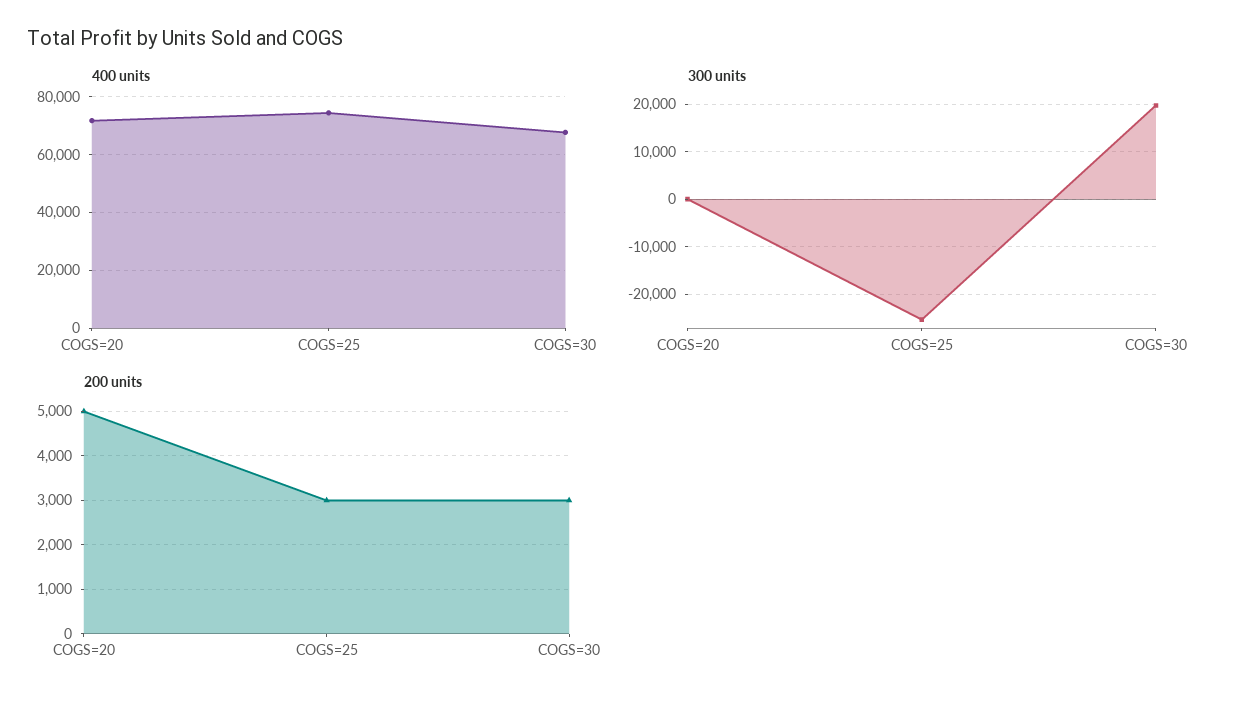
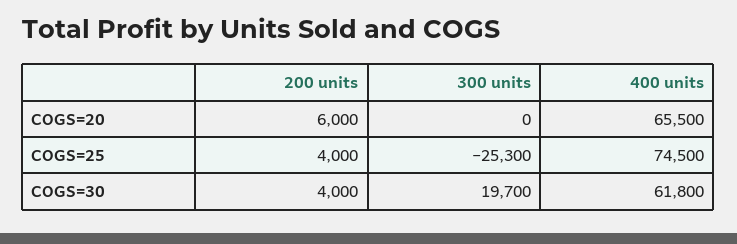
400 units, COGS=20: 72500 -> 65500
400 units, COGS=30: 67500 -> 61800
200 units, COGS=20: 5000 -> 6000
200 units, COGS=25: 3000 -> 4000
200 units, COGS=30: 3000 -> 4000

